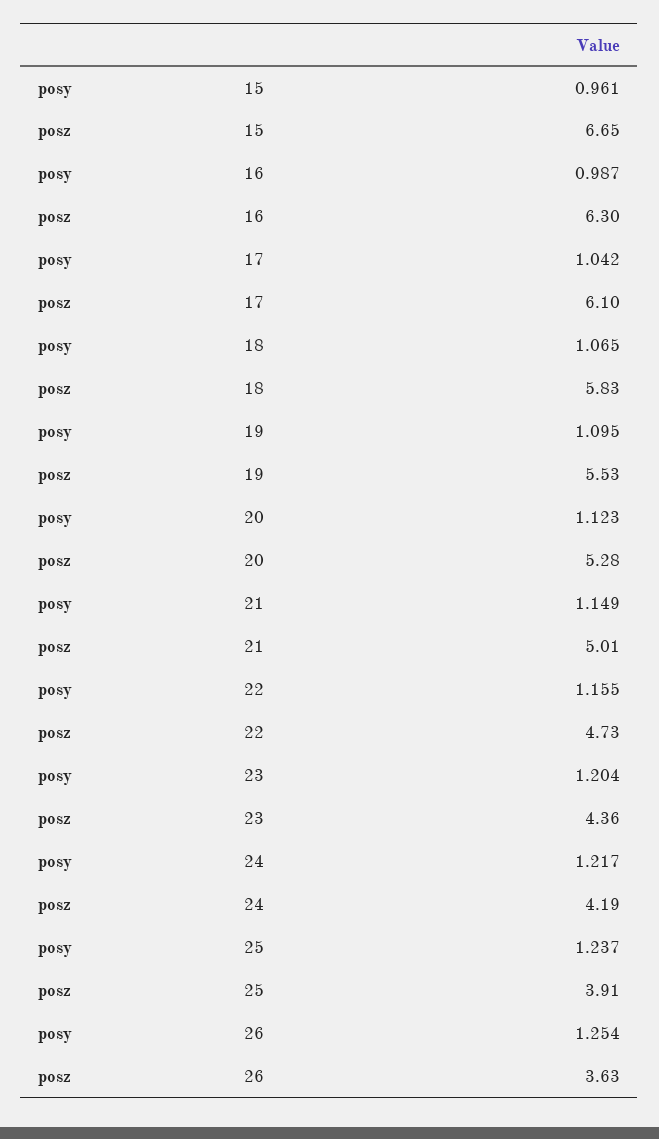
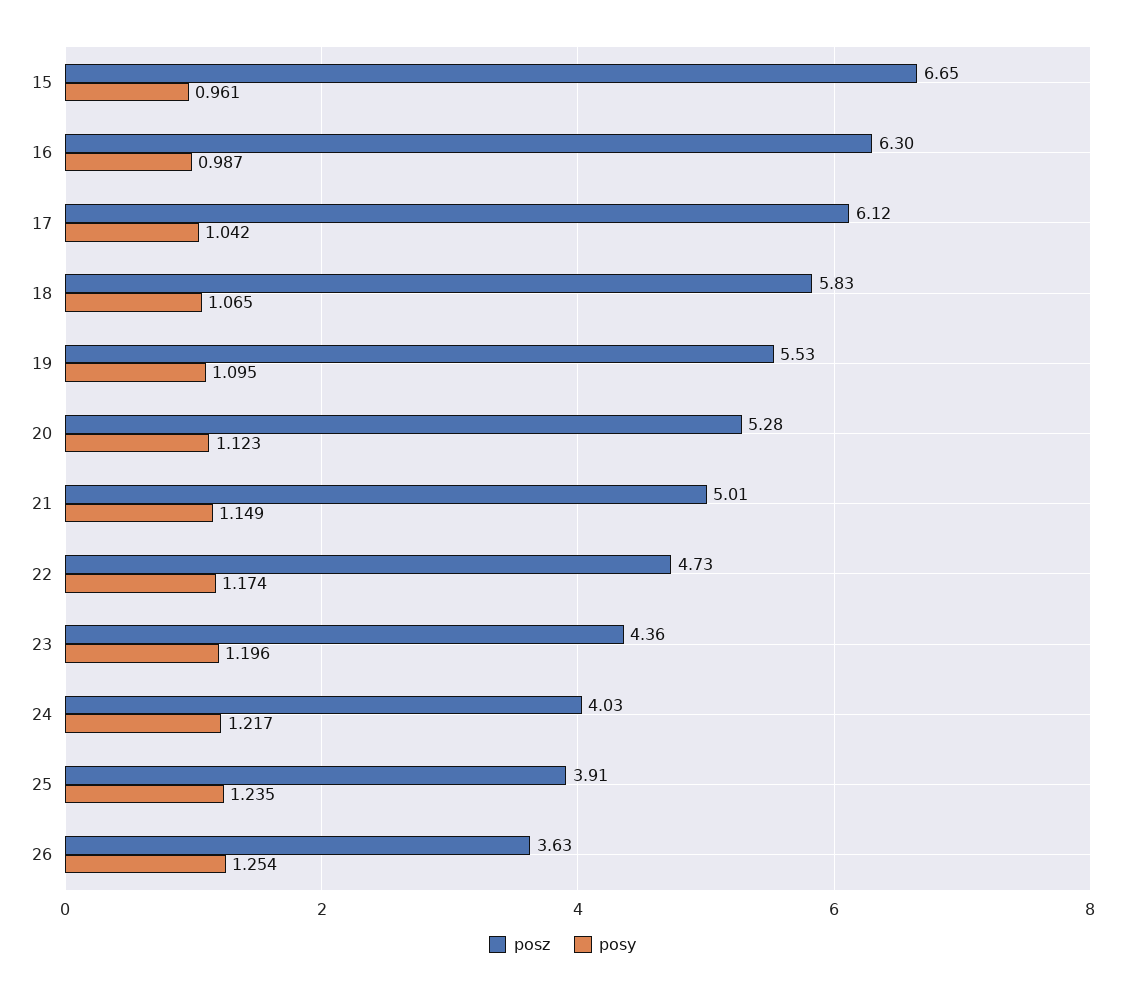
posz, 17: 6.1 -> 6.12
posy, 22: 1.155 -> 1.174
posy, 23: 1.204 -> 1.196
posz, 24: 4.19 -> 4.03
posy, 25: 1.237 -> 1.235

